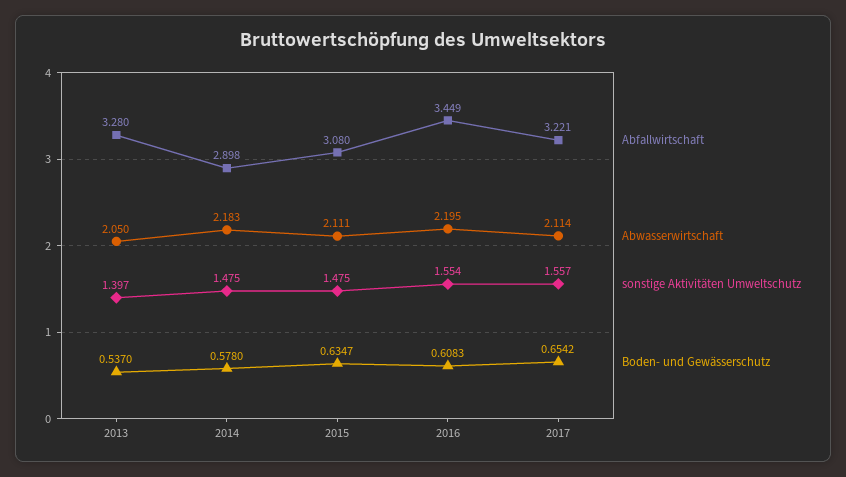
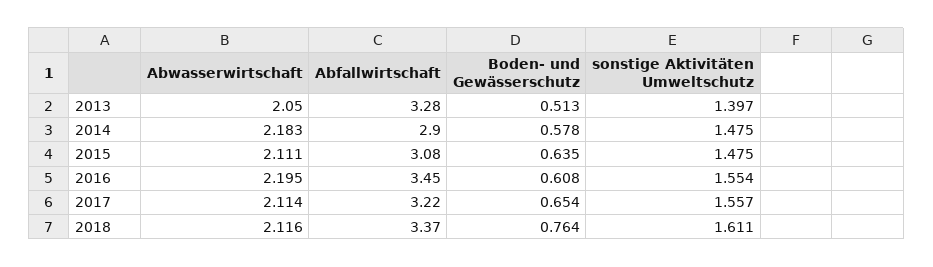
Boden- und Gewässerschutz, 2013: 0.537 -> 0.513
Abwasserwirtschaft, 2018: none -> 2.116
Abfallwirtschaft, 2018: none -> 3.37
Boden- und Gewässerschutz, 2018: none -> 0.764
sonstige Aktivitäten Umweltschutz, 2018: none -> 1.611

